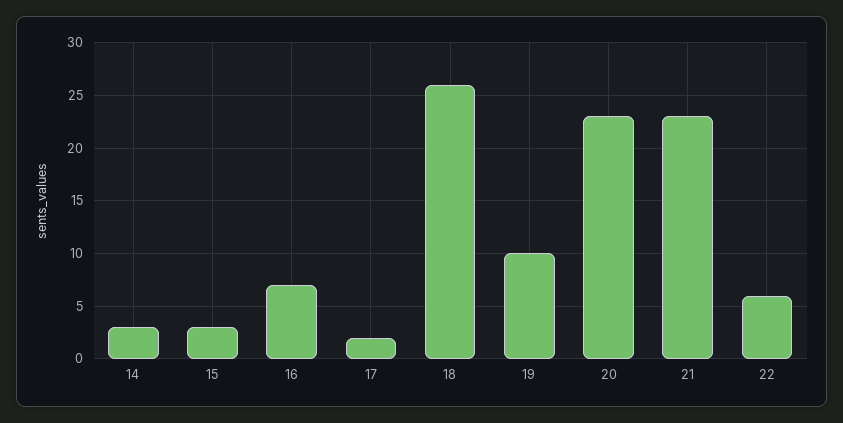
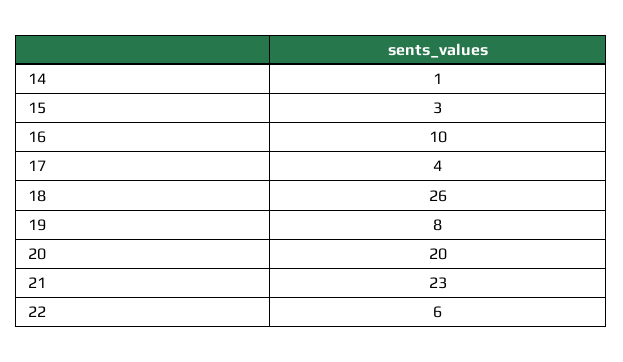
14: 3 -> 1
16: 7 -> 10
17: 2 -> 4
19: 10 -> 8
20: 23 -> 20

